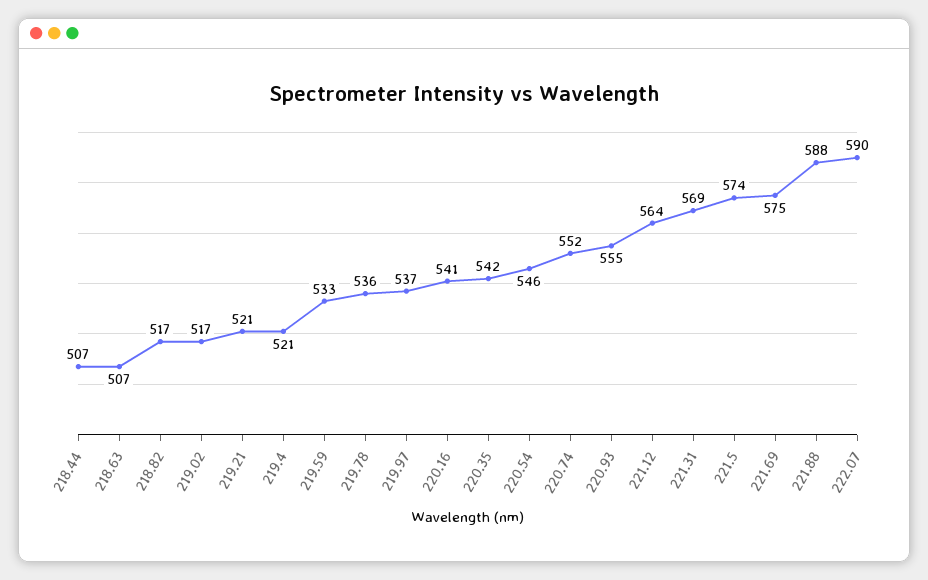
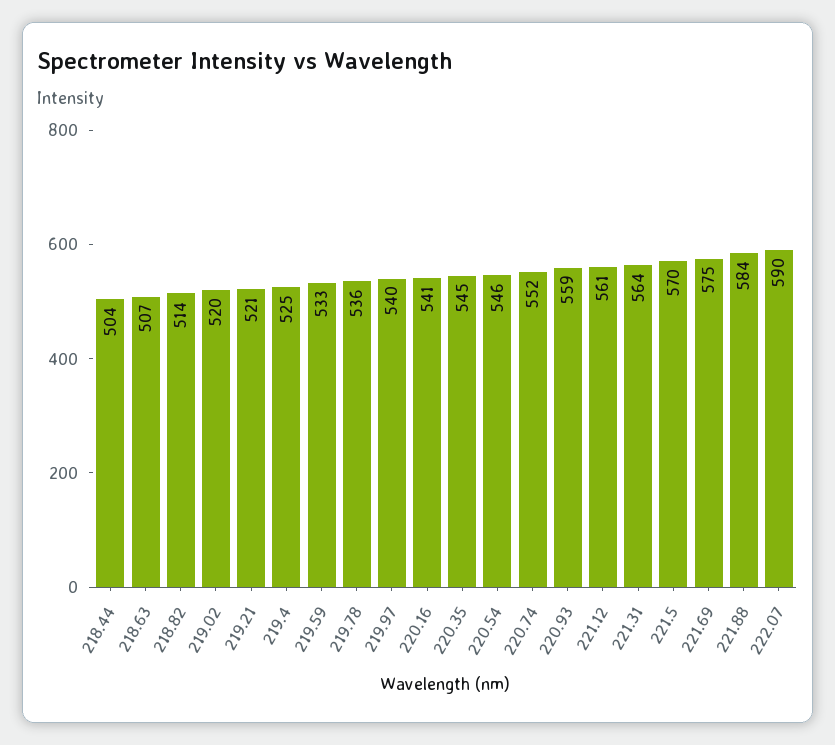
218.44: 507 -> 504
218.82: 517 -> 514
219.02: 517 -> 520
219.4: 521 -> 525
219.97: 537 -> 540
220.35: 542 -> 545
220.93: 555 -> 559
221.12: 564 -> 561
221.31: 569 -> 564
221.5: 574 -> 570
221.88: 588 -> 584

